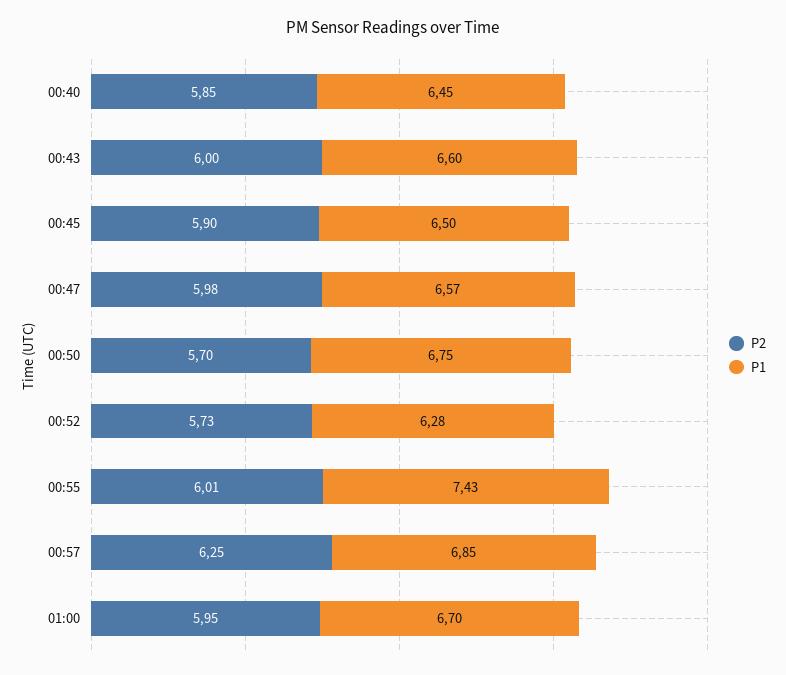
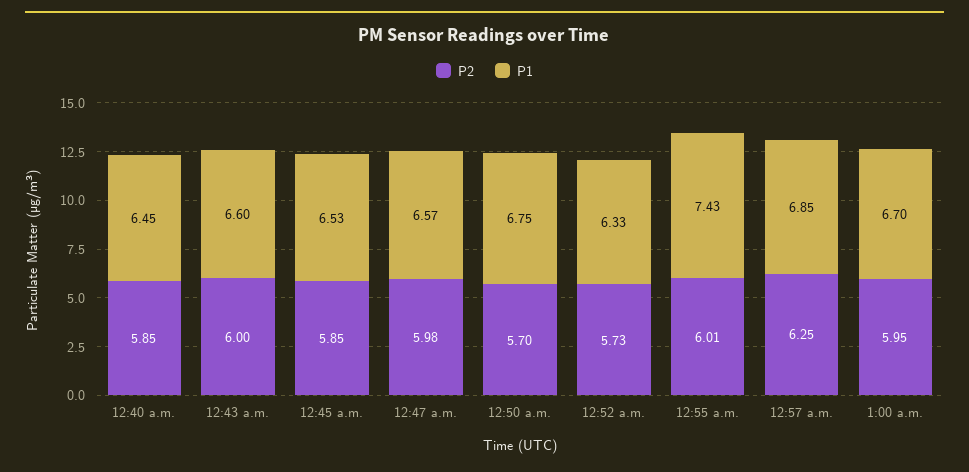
P2, 00:45: 5.9 -> 5.85
P1, 00:45: 6.5 -> 6.53
P1, 00:52: 6.28 -> 6.33

